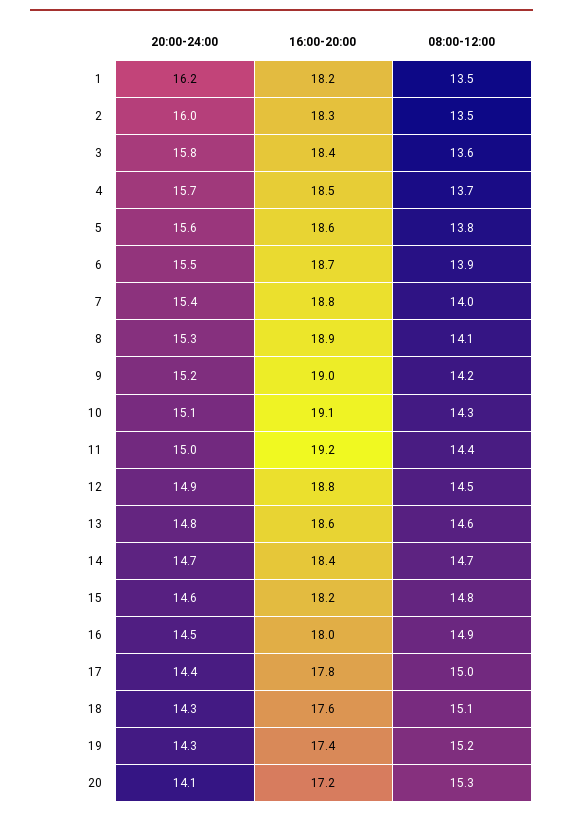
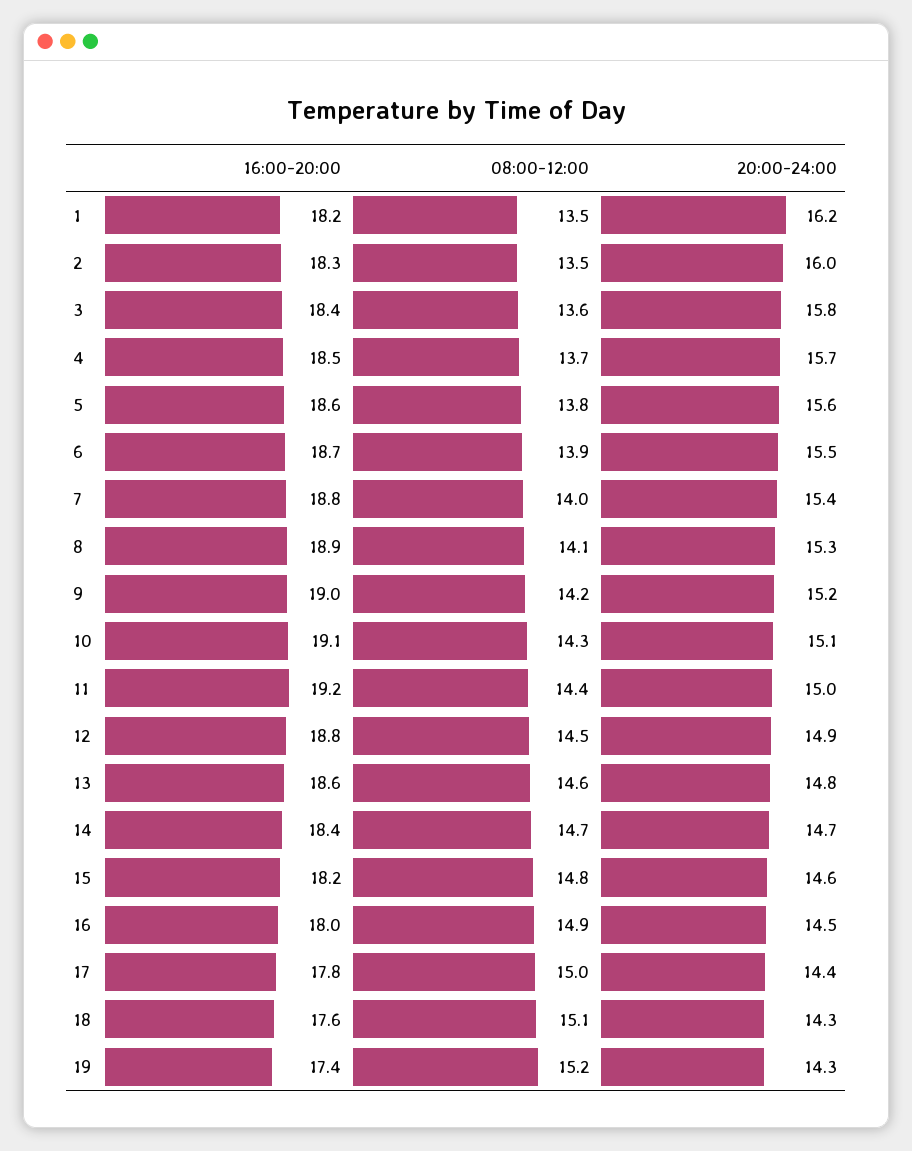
20:00-24:00, 20: 14.1 -> none
16:00-20:00, 20: 17.2 -> none
08:00-12:00, 20: 15.3 -> none

